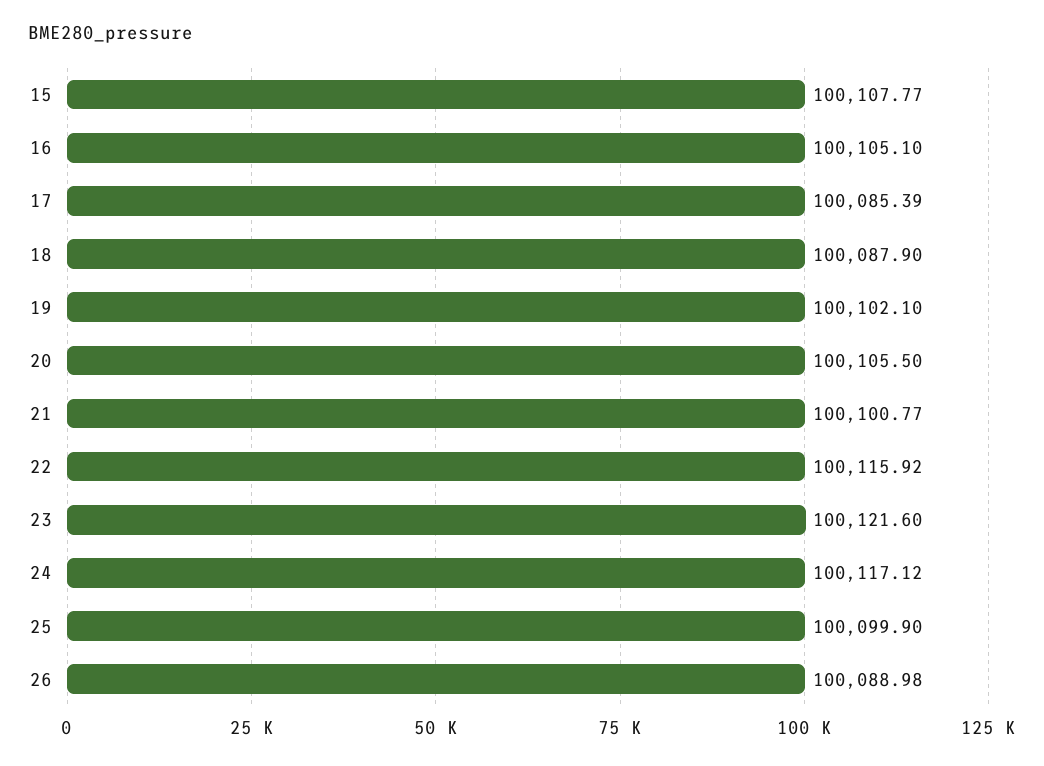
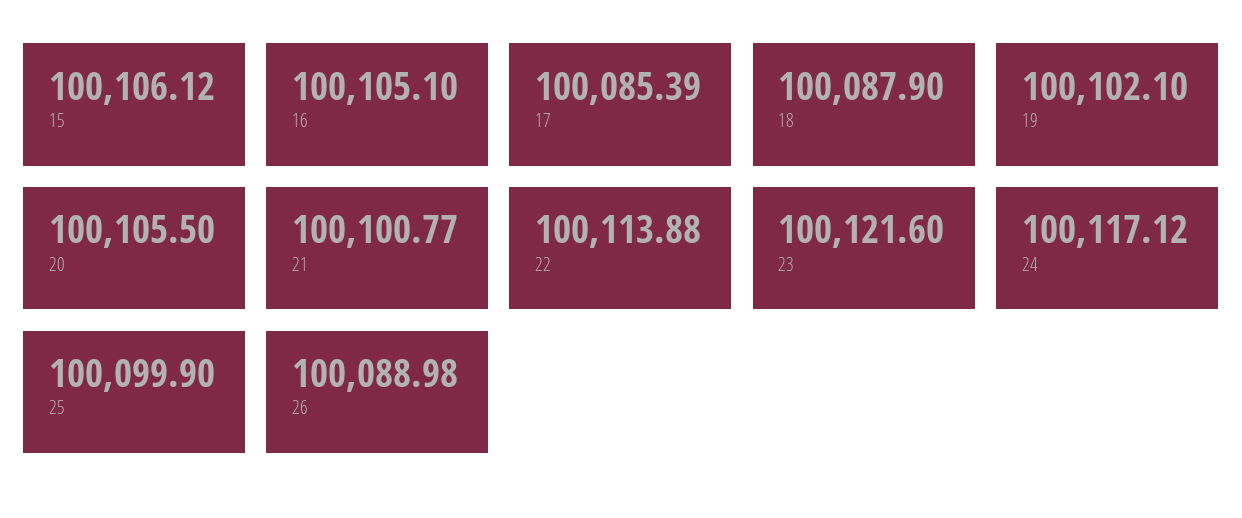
15: 100107.77 -> 100106.12
22: 100115.92 -> 100113.88

